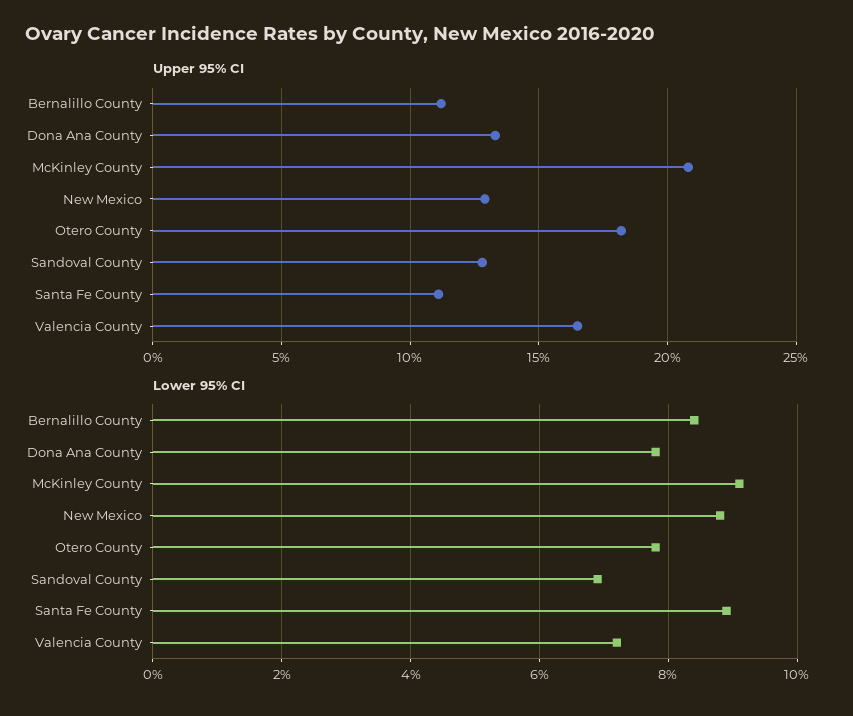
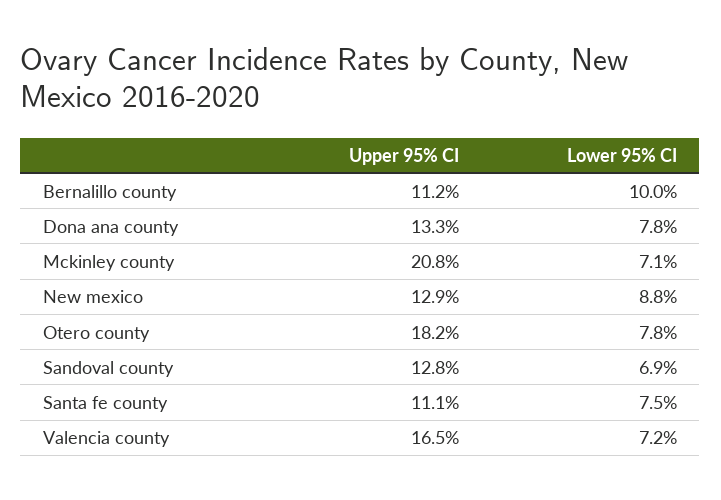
Lower 95% CI, Bernalillo County: 8.5 -> 10
Lower 95% CI, McKinley County: 9 -> 7.1
Lower 95% CI, Santa Fe County: 9 -> 7.5

